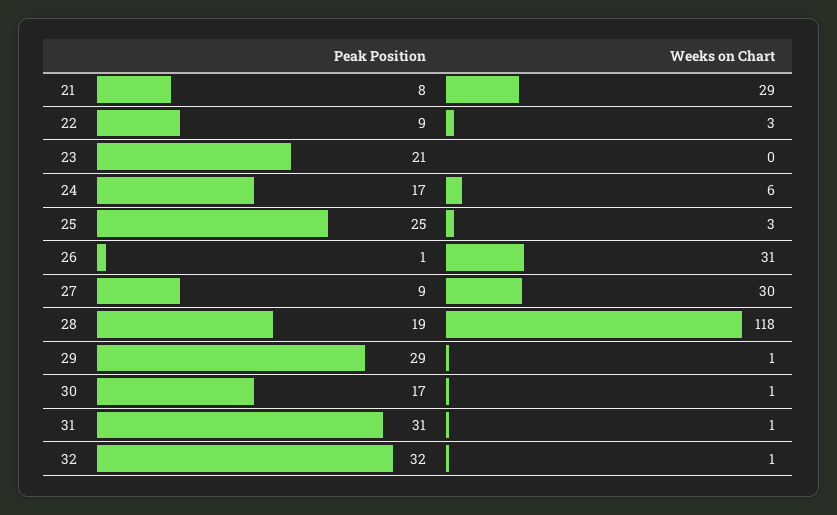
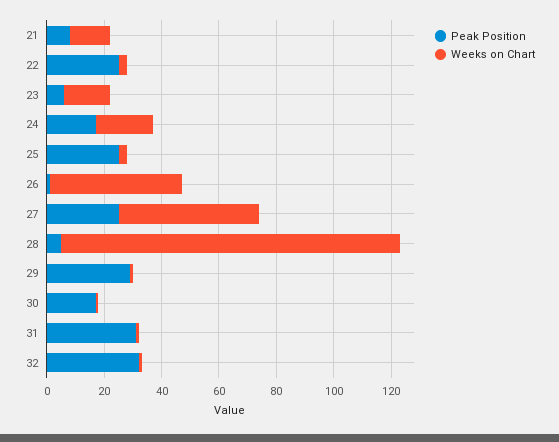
Weeks on Chart, 21: 29 -> 15
Peak Position, 22: 9 -> 25
Peak Position, 23: 21 -> 5
Weeks on Chart, 23: 0 -> 15
Weeks on Chart, 24: 6 -> 20
Weeks on Chart, 26: 31 -> 45
Peak Position, 27: 9 -> 25
Weeks on Chart, 27: 30 -> 50
Peak Position, 28: 19 -> 5

